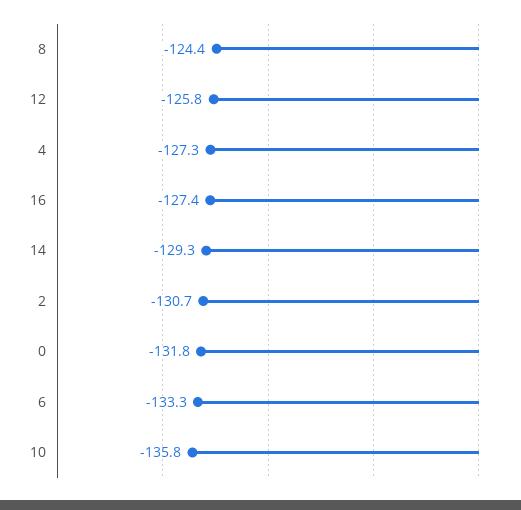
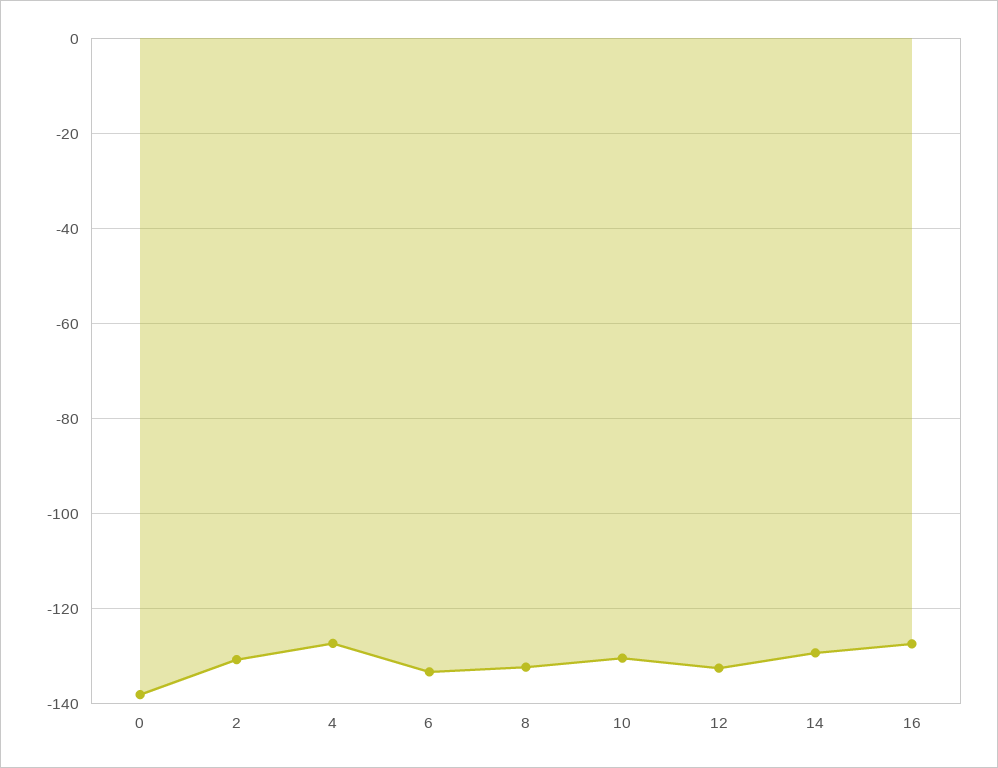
8: -124.4 -> -132
12: -125.8 -> -132
0: -131.8 -> -138
10: -135.8 -> -130

